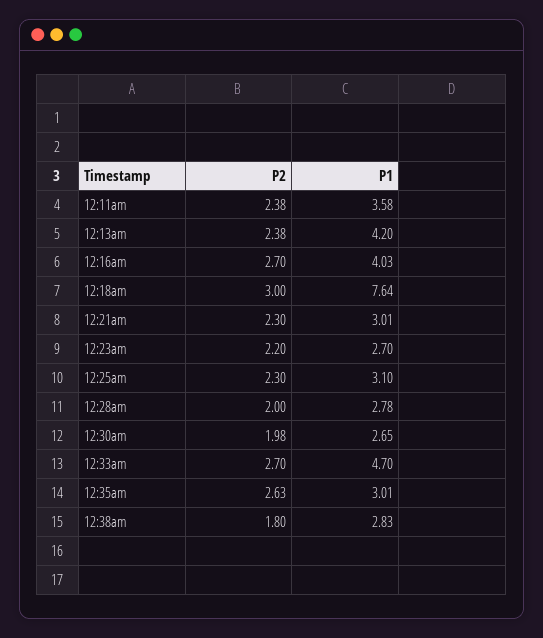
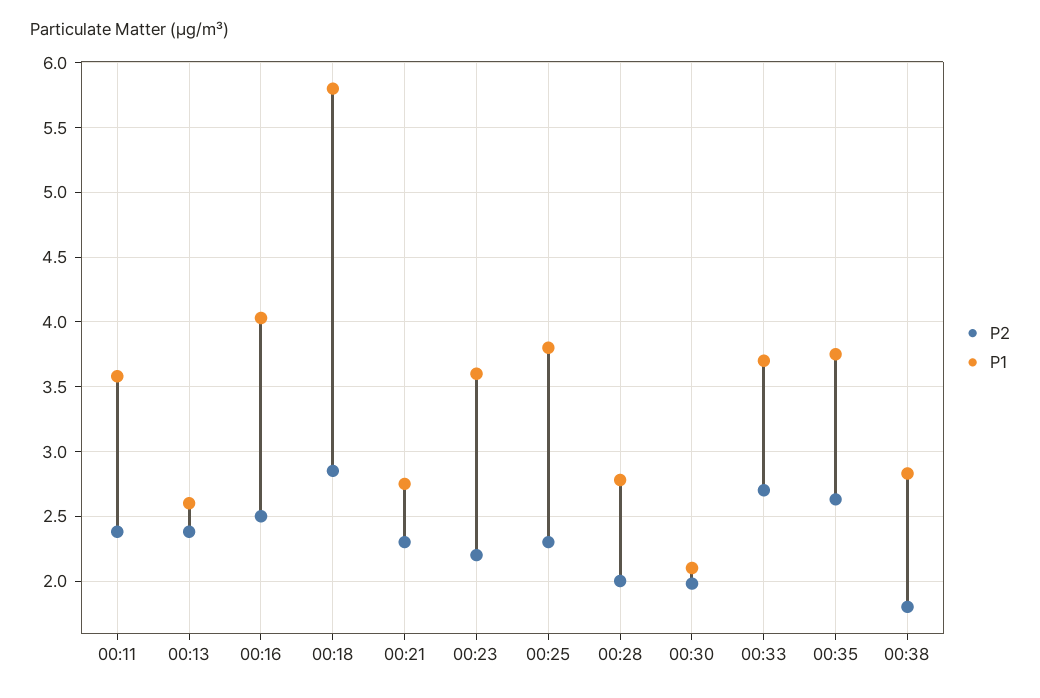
P1, 12:13am: 4.2 -> 2.6
P2, 12:16am: 2.7 -> 2.5
P2, 12:18am: 3 -> 2.85
P1, 12:18am: 7.64 -> 5.8
P1, 12:21am: 3.01 -> 2.75
P1, 12:23am: 2.7 -> 3.6
P1, 12:25am: 3.1 -> 3.8
P1, 12:30am: 2.65 -> 2.1
P1, 12:33am: 4.7 -> 3.7
P1, 12:35am: 3.01 -> 3.75

